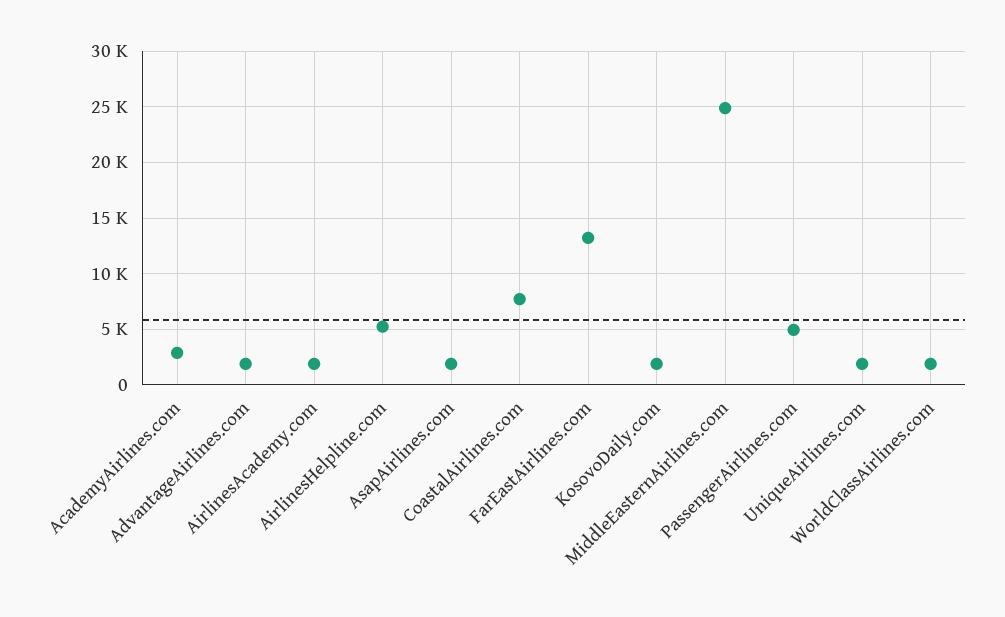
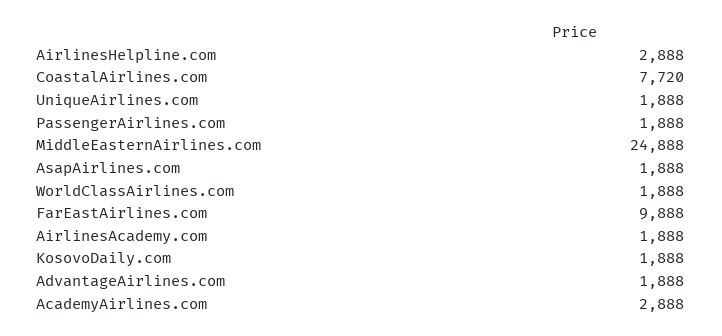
AirlinesHelpline.com: 5000 -> 2888
FarEastAirlines.com: 13000 -> 9888
PassengerAirlines.com: 5000 -> 1888

